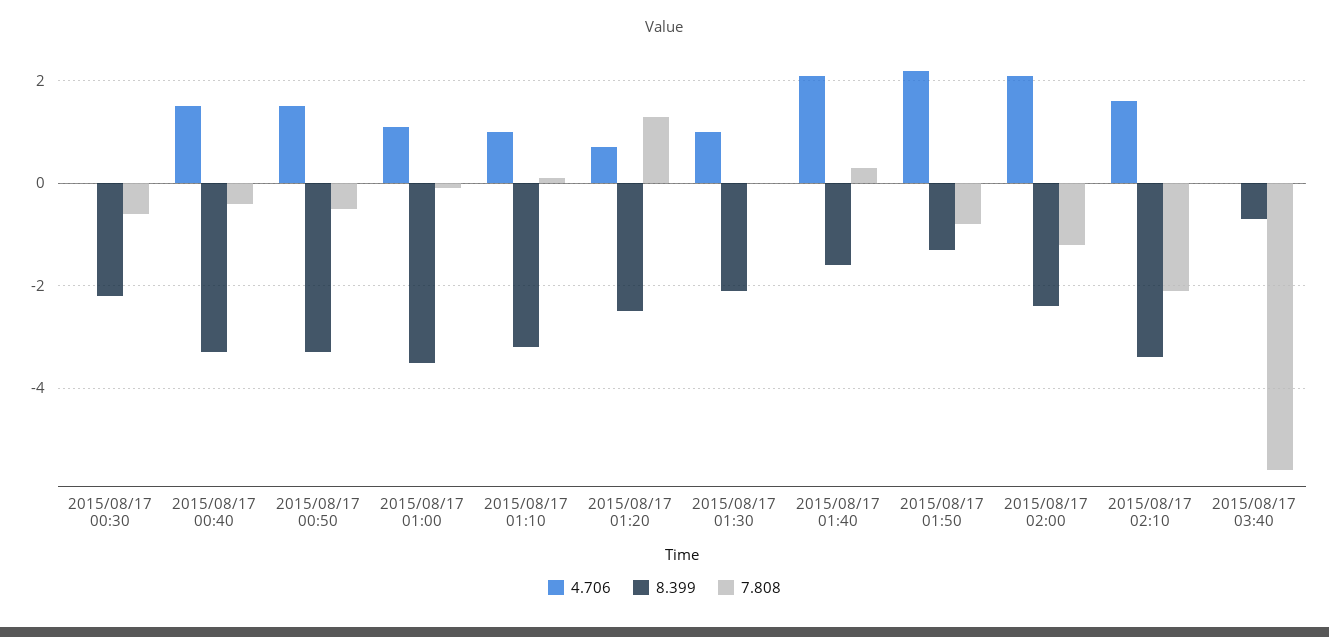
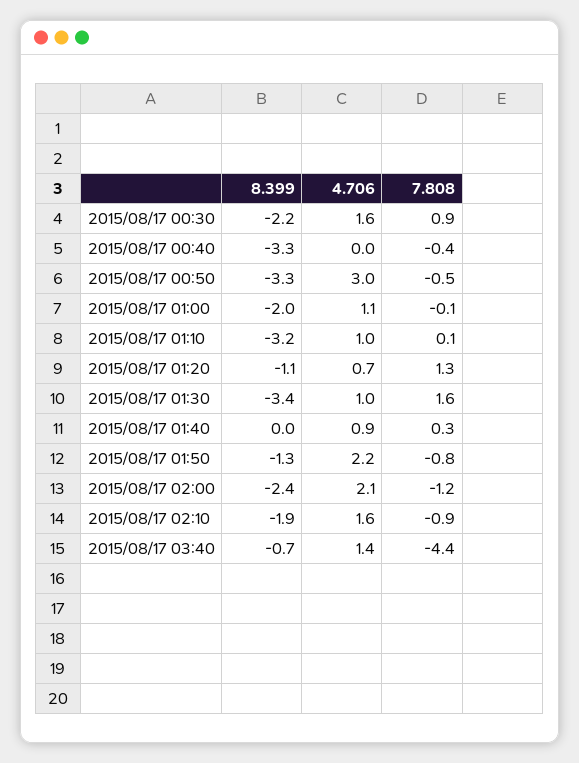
4.706, 2015/08/17 00:30: 0 -> 1.6
7.808, 2015/08/17 00:30: -0.5 -> 0.9
4.706, 2015/08/17 00:40: 1.5 -> 0
4.706, 2015/08/17 00:50: 1.5 -> 3
8.399, 2015/08/17 01:00: -3.5 -> -2
8.399, 2015/08/17 01:20: -2.5 -> -1.1
8.399, 2015/08/17 01:30: -2 -> -3.4
7.808, 2015/08/17 01:30: 0 -> 1.6
4.706, 2015/08/17 01:40: 2 -> 0.9
8.399, 2015/08/17 01:40: -1.5 -> 0
8.399, 2015/08/17 02:10: -3.5 -> -1.9
7.808, 2015/08/17 02:10: -2 -> -0.9
4.706, 2015/08/17 03:40: 0 -> 1.4
7.808, 2015/08/17 03:40: -5.5 -> -4.4

